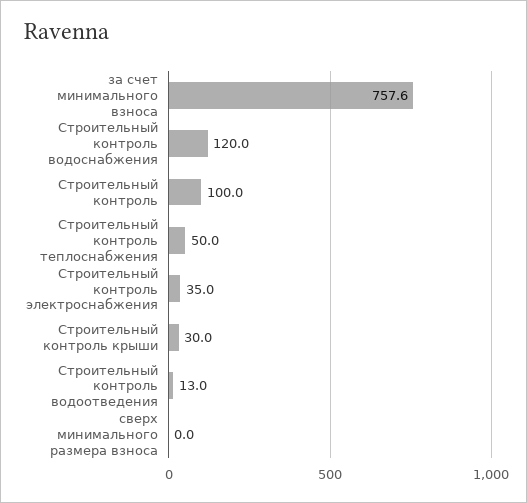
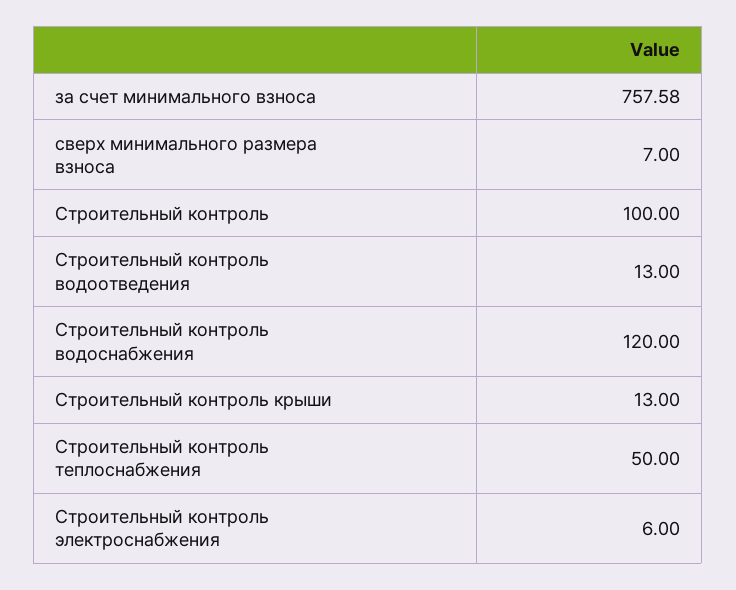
Строительный контроль электроснабжения: 35 -> 6
Строительный контроль крыши: 30 -> 13
сверх минимального размера взноса: 0 -> 7

